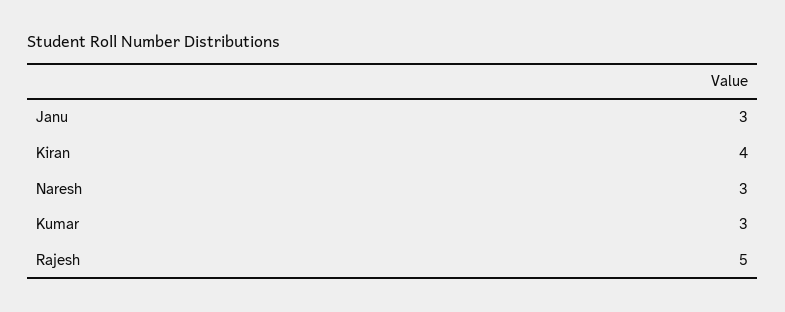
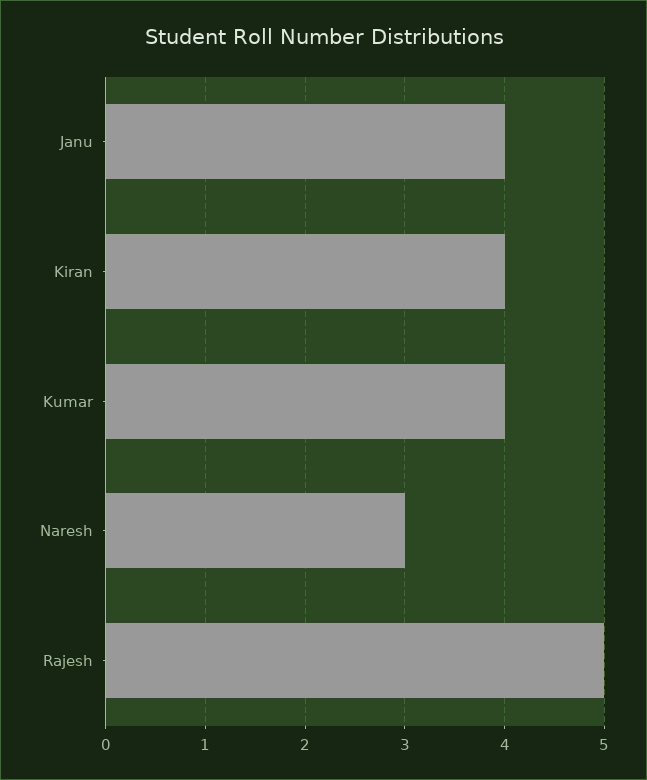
Janu: 3 -> 4
Kumar: 3 -> 4

